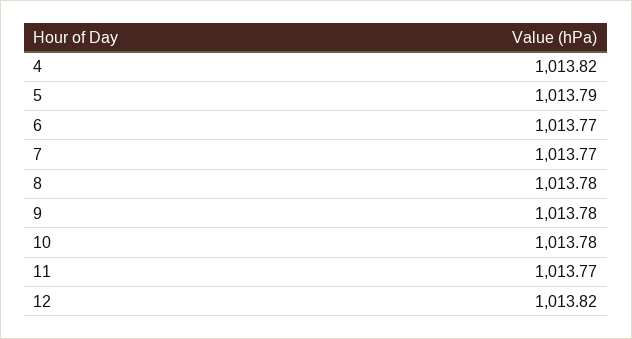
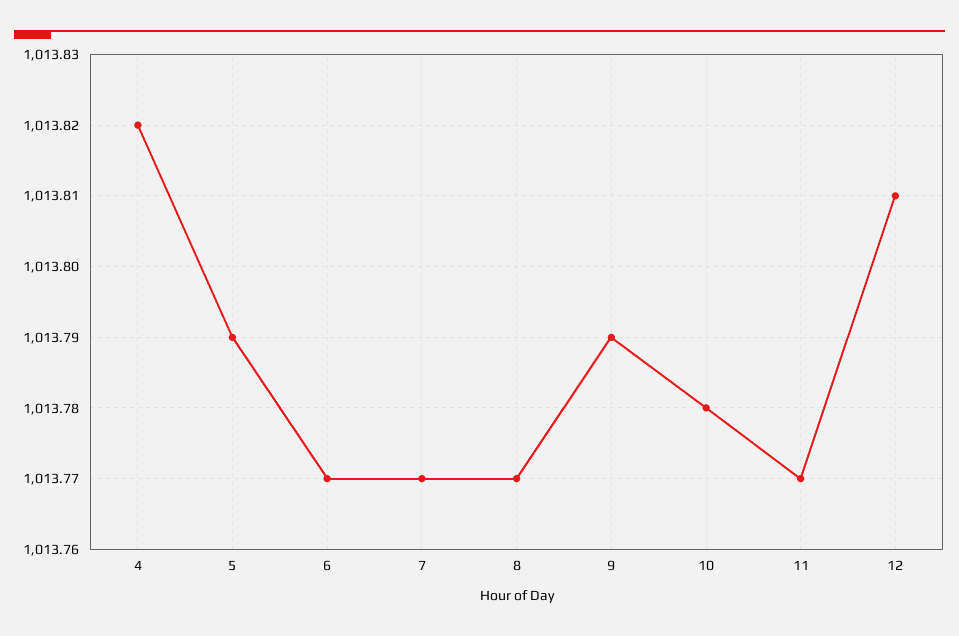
8: 1013.78 -> 1013.77
9: 1013.78 -> 1013.79
12: 1013.82 -> 1013.81

